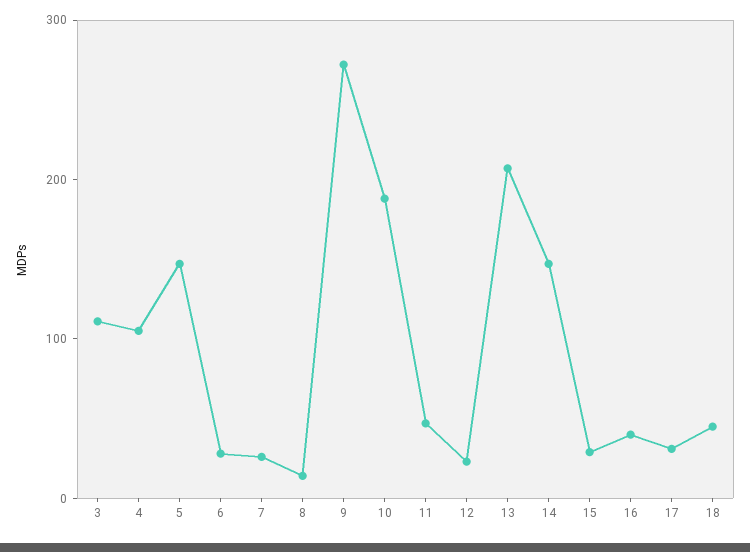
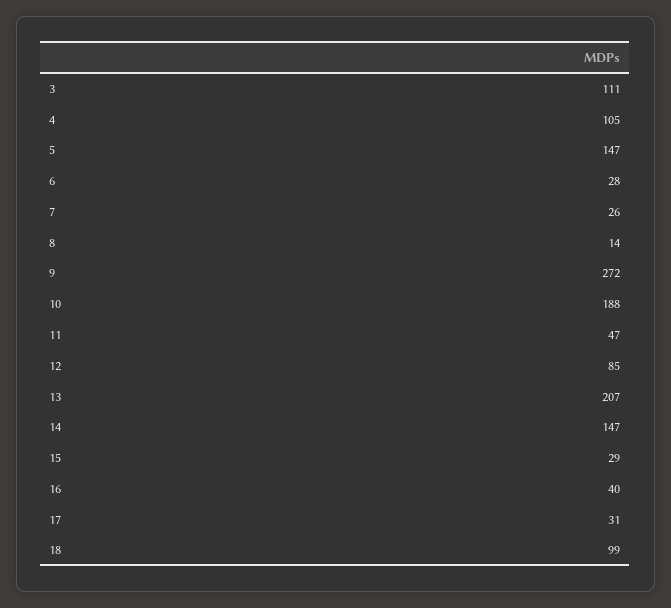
12: 20 -> 85
18: 40 -> 99

